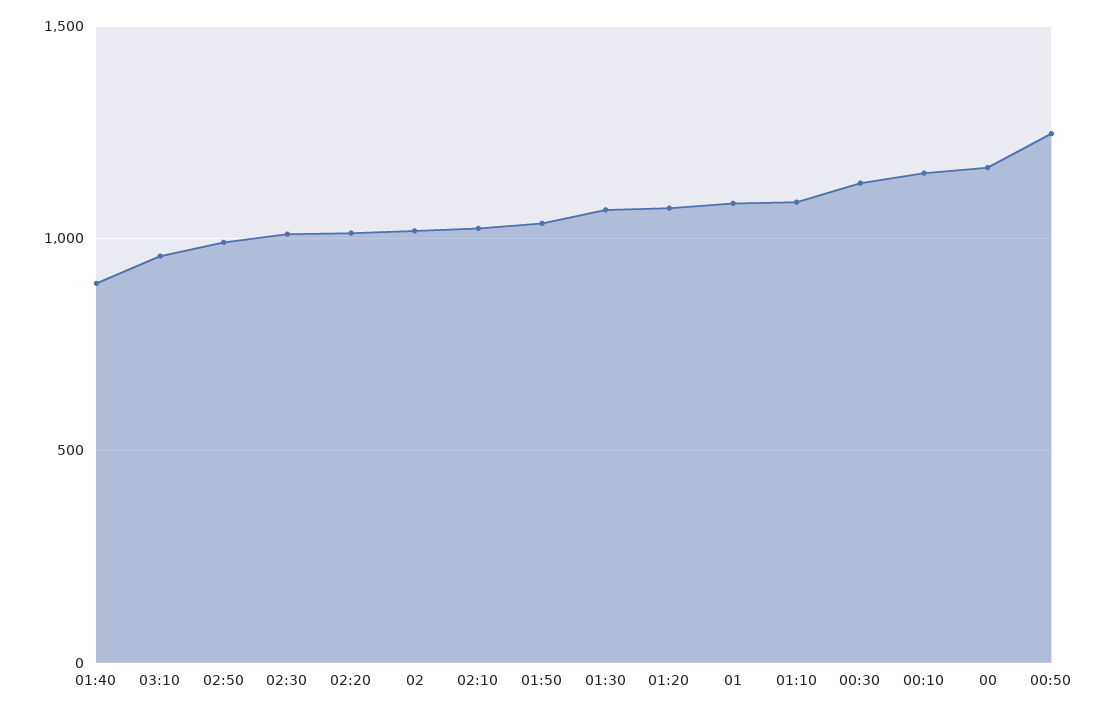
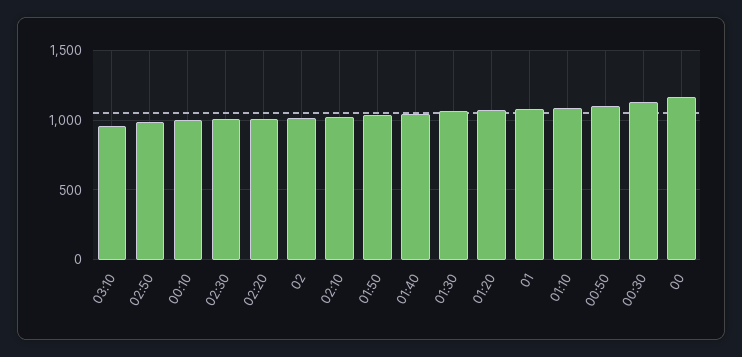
01:40: 900 -> 1050
00:10: 1150 -> 1000
00:50: 1250 -> 1100

